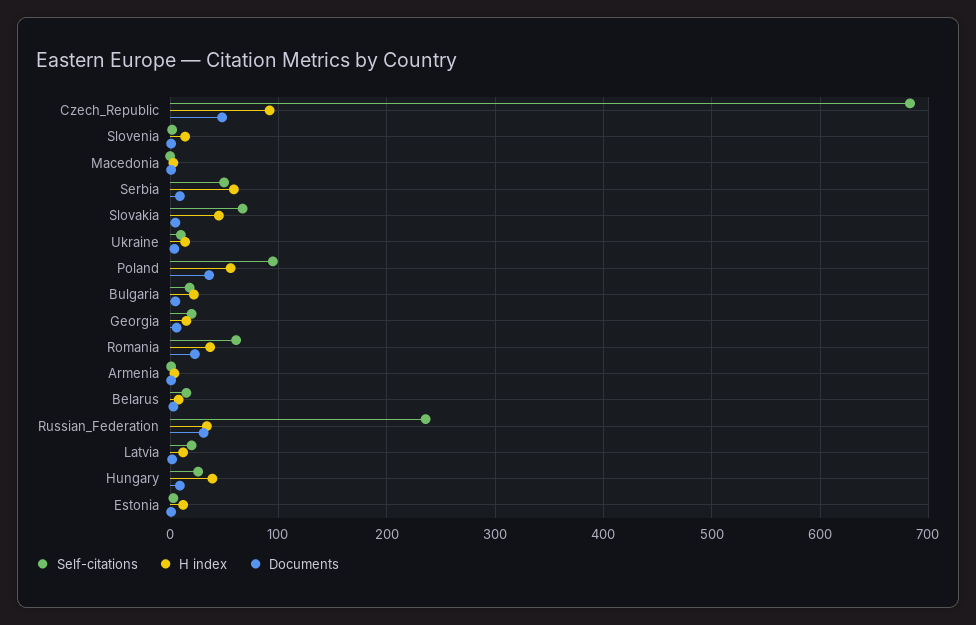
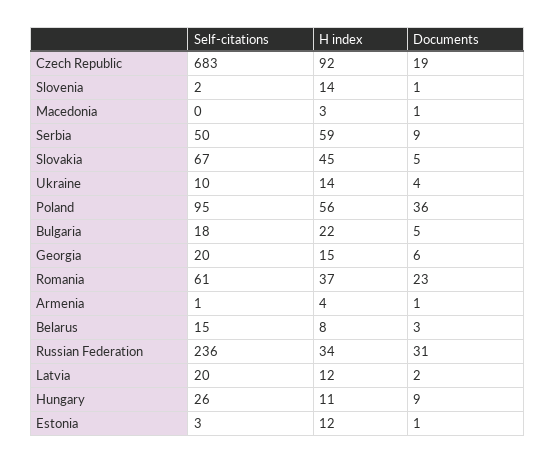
Documents, Czech_Republic: 50 -> 19
H index, Hungary: 40 -> 11

